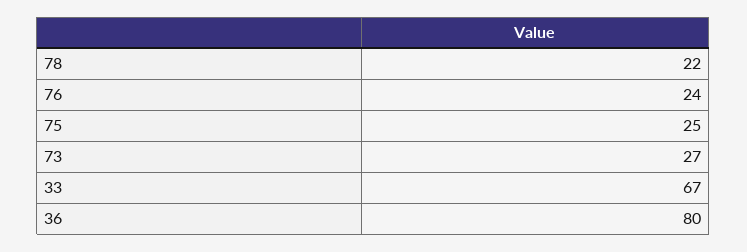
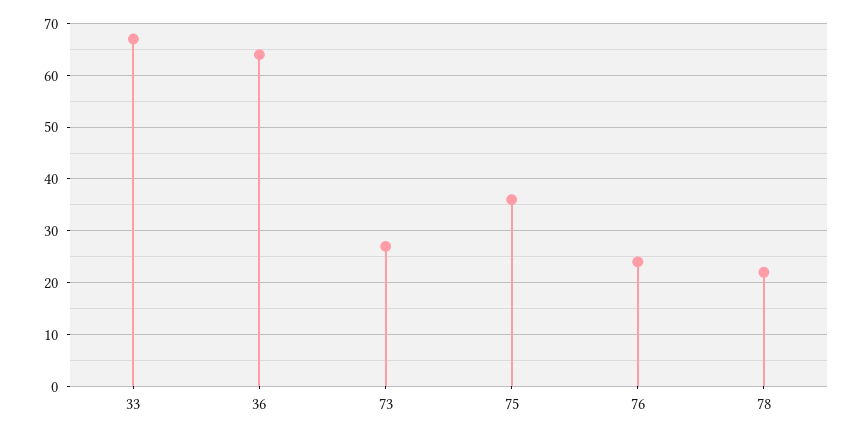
75: 25 -> 35
36: 80 -> 65

